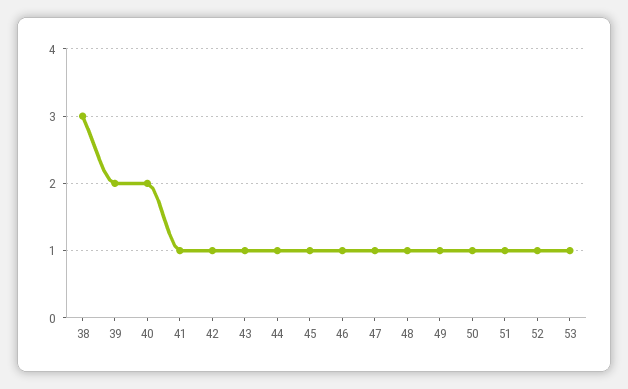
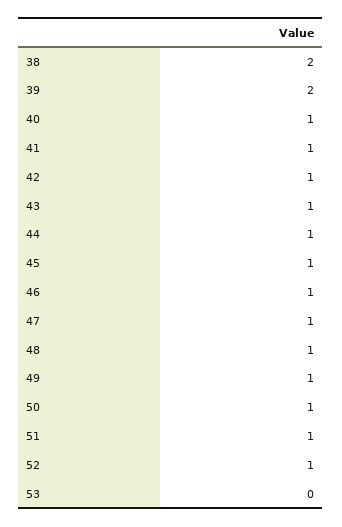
38: 3 -> 2
40: 2 -> 1
53: 1 -> 0

